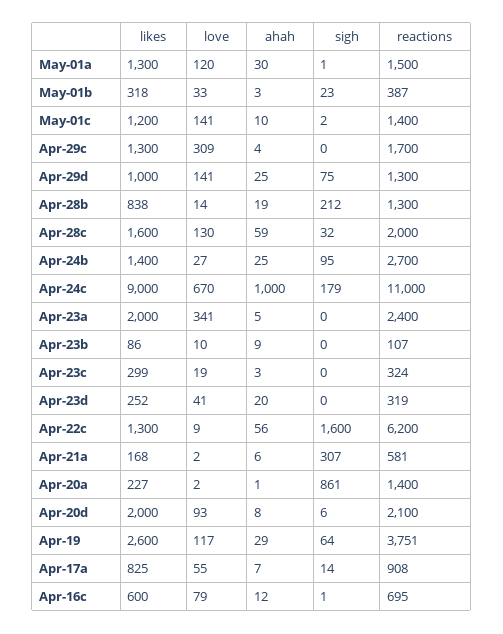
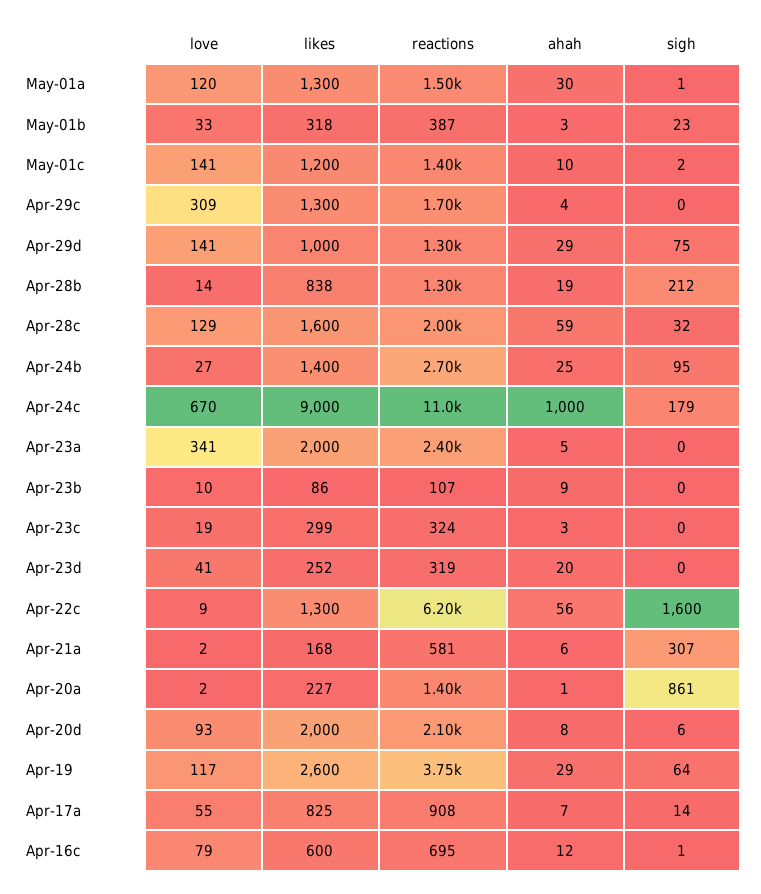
ahah, Apr-29d: 25 -> 29
love, Apr-28c: 130 -> 129

